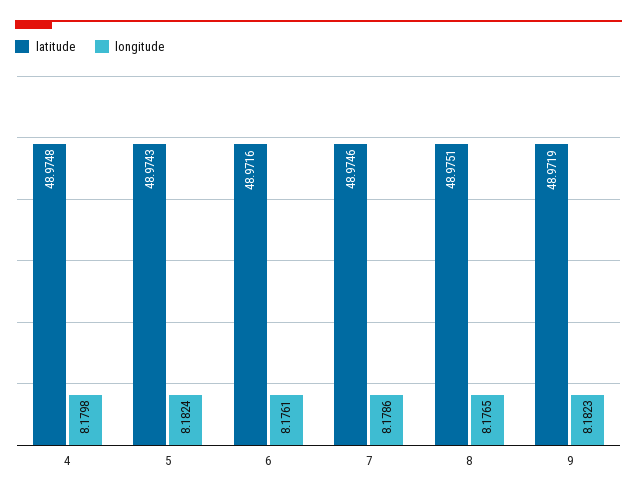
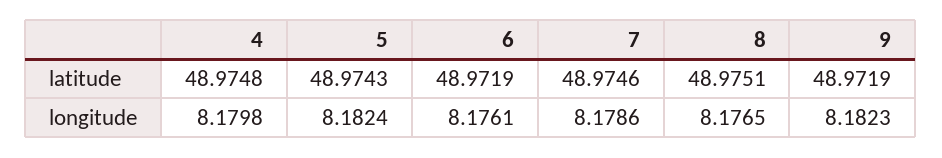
latitude, 6: 48.9716 -> 48.9719

